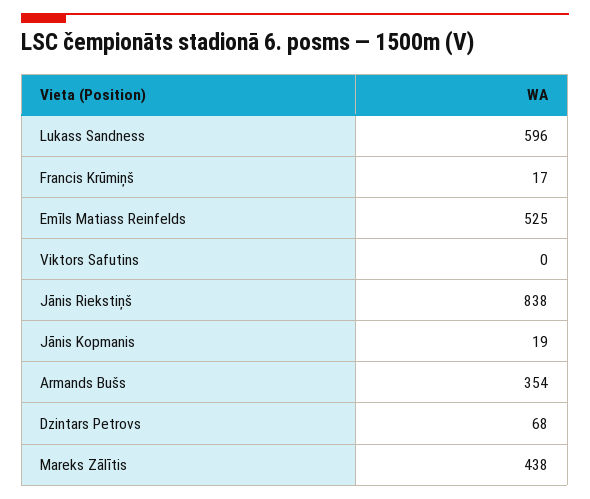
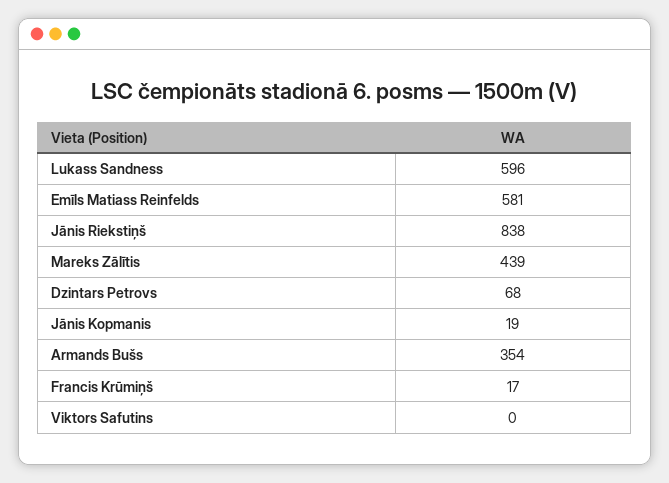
Emīls Matiass Reinfelds: 525 -> 581
Mareks Zālītis: 438 -> 439

